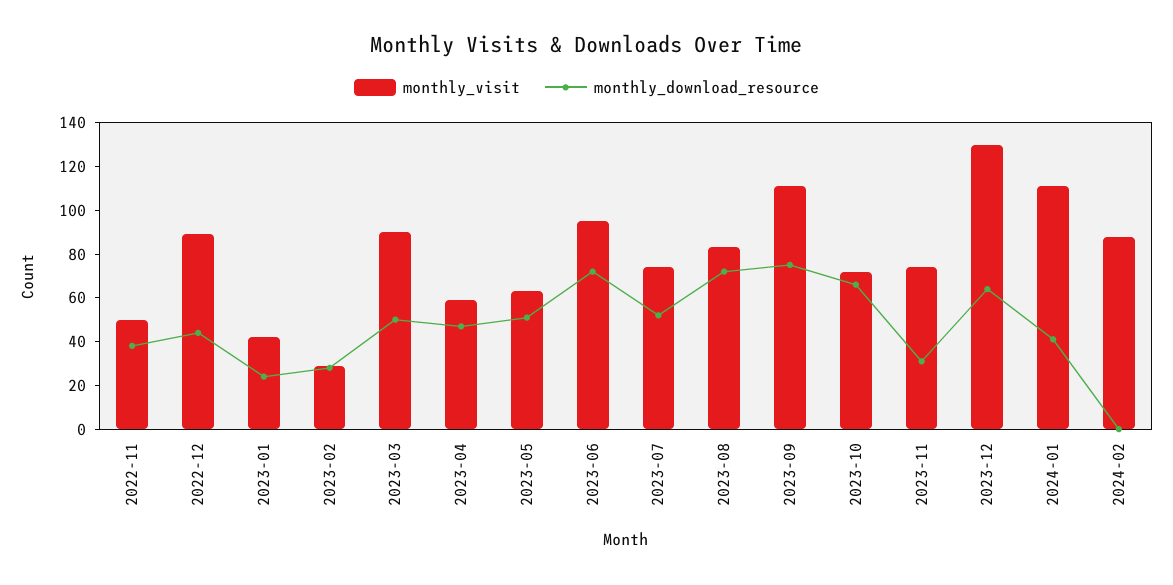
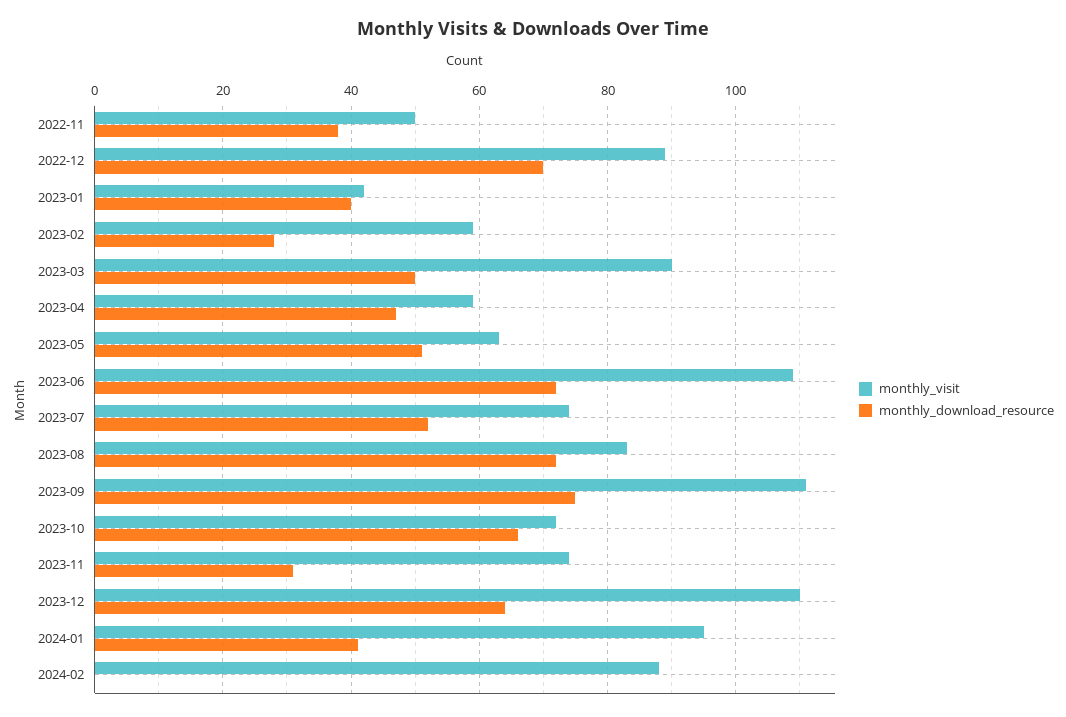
monthly_download_resource, 2022-12: 45 -> 70
monthly_download_resource, 2023-01: 25 -> 40
monthly_visit, 2023-02: 30 -> 60
monthly_visit, 2023-06: 95 -> 110
monthly_visit, 2023-12: 130 -> 110
monthly_visit, 2024-01: 110 -> 95

